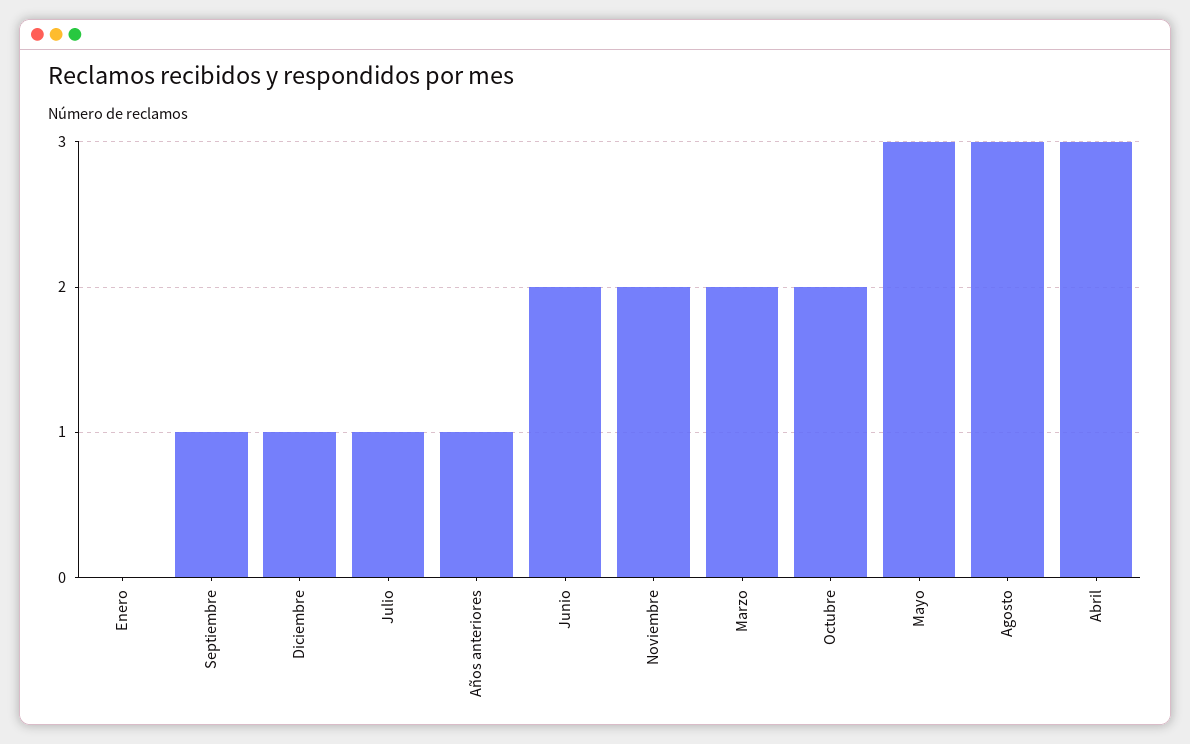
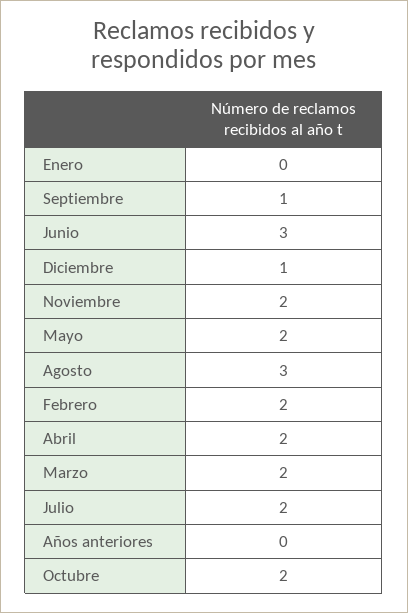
Julio: 1 -> 2
Años anteriores: 1 -> 0
Junio: 2 -> 3
Mayo: 3 -> 2
Abril: 3 -> 2
Febrero: none -> 2

